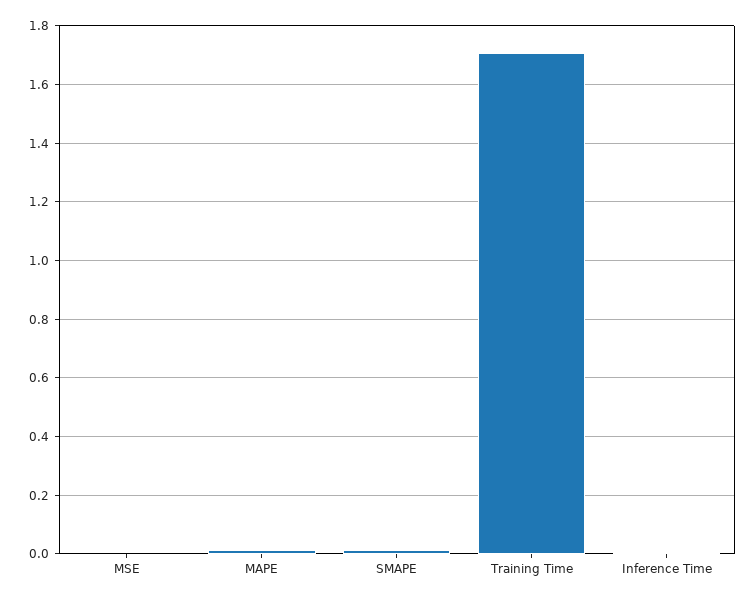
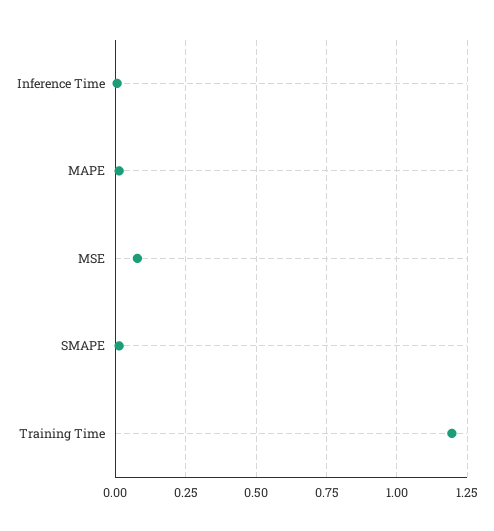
MSE: 0 -> 0.075
Training Time: 1.7 -> 1.2

